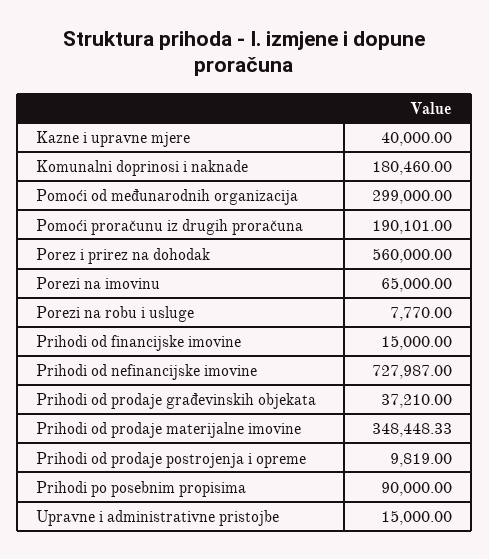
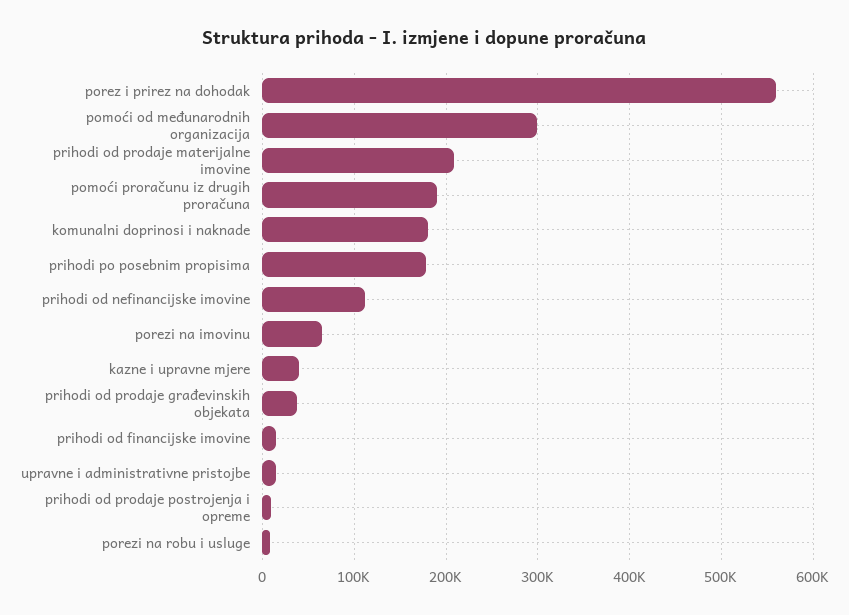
Prihodi od nefinancijske imovine: 727987 -> 110000
Prihodi od prodaje materijalne imovine: 348448.33 -> 210000
Prihodi po posebnim propisima: 90000 -> 180000

